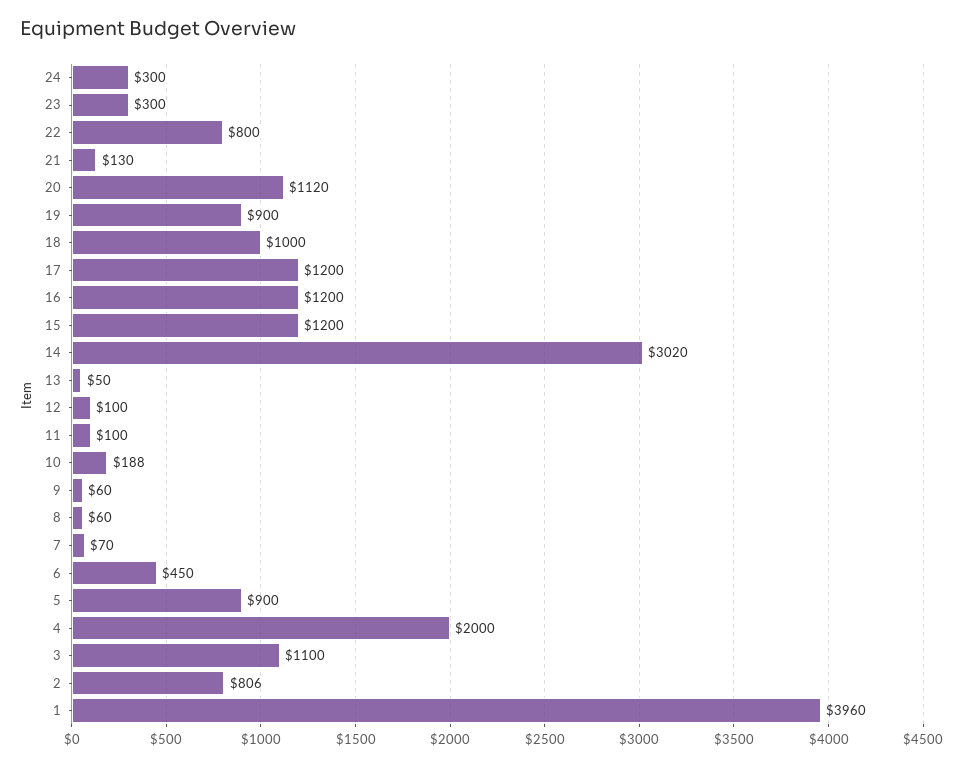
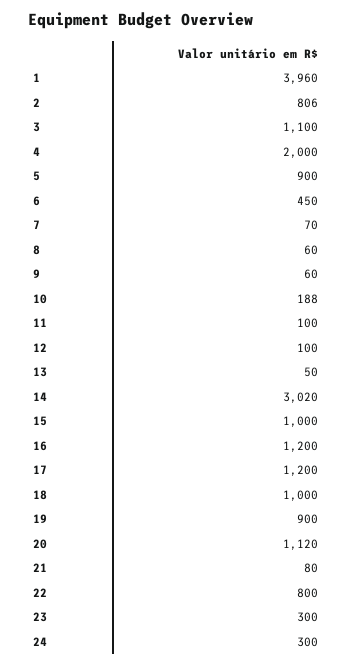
21: 130 -> 80
15: 1200 -> 1000

